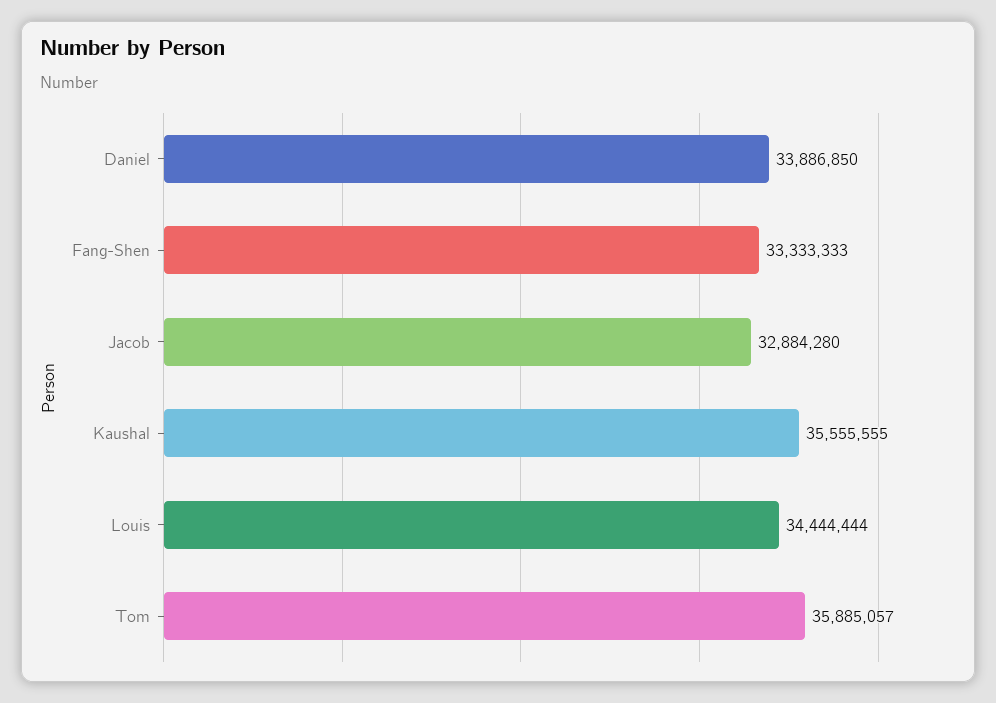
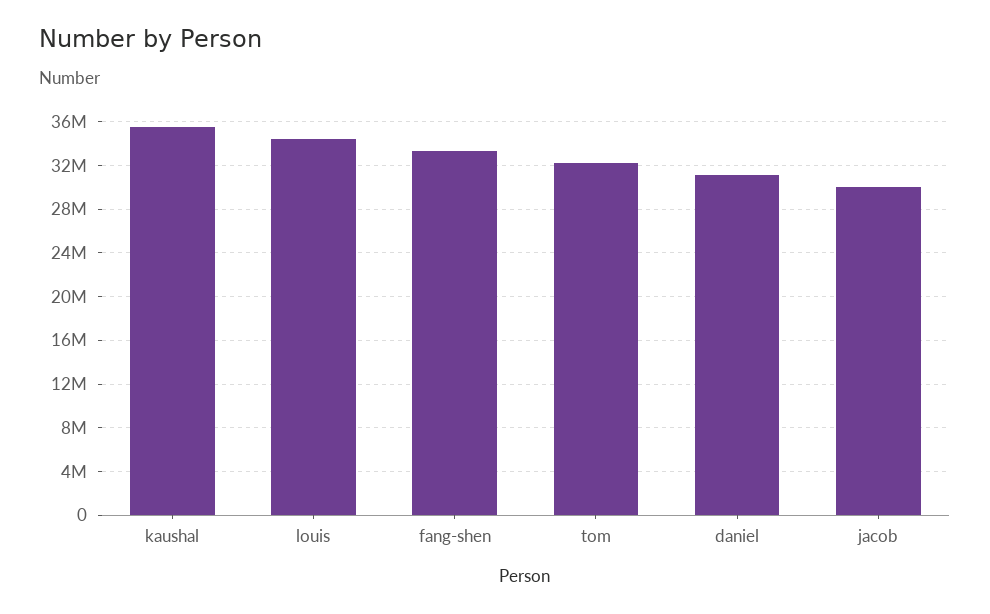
Daniel: 33886850 -> 31000000
Jacob: 32884280 -> 30000000
Tom: 35885057 -> 32000000

